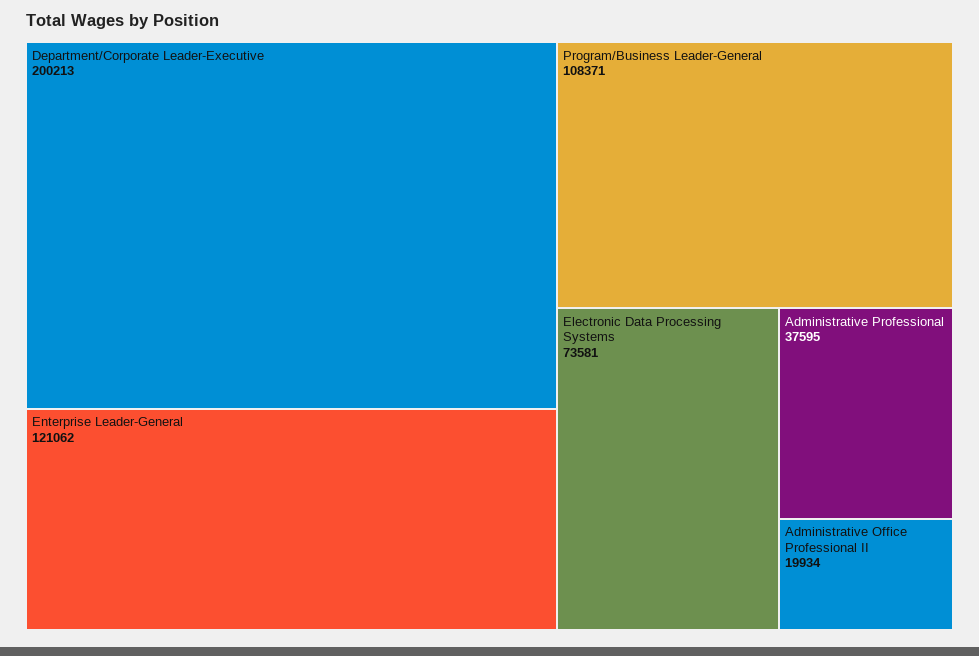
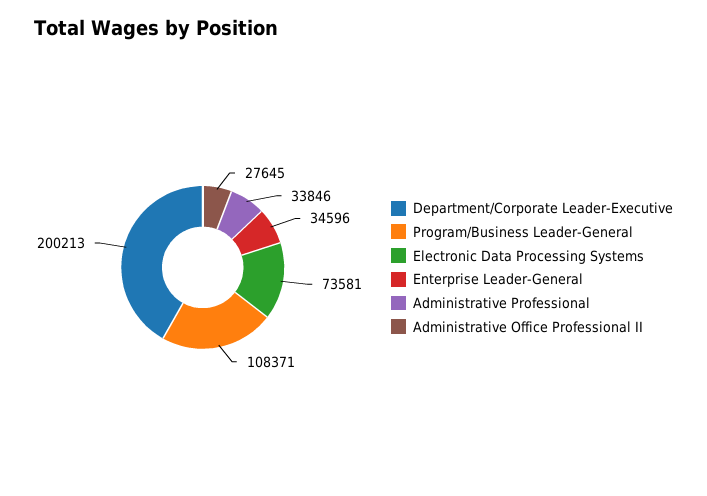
Enterprise Leader-General: 121062 -> 34596
Administrative Professional: 37595 -> 33846
Administrative Office Professional II: 19934 -> 27645

